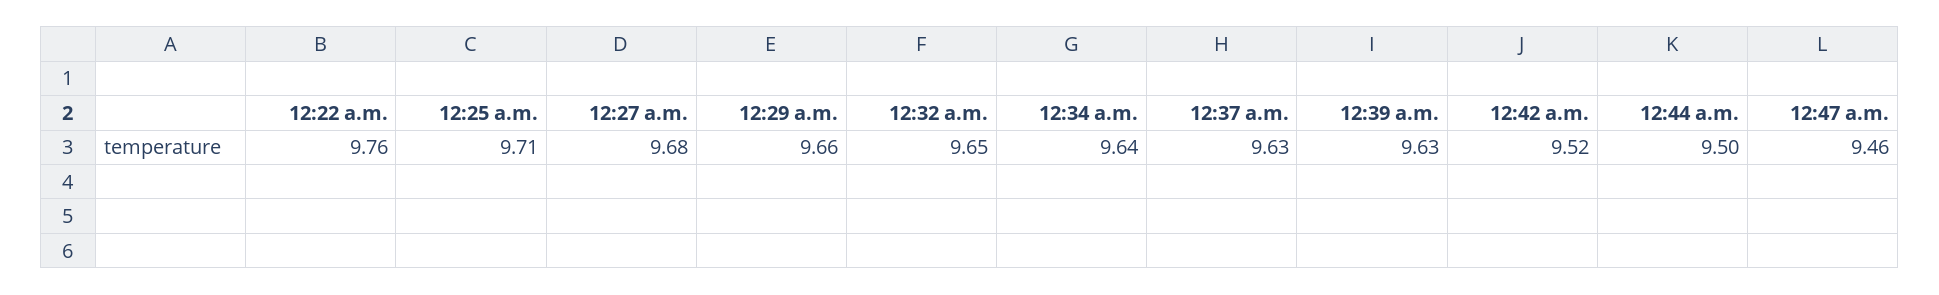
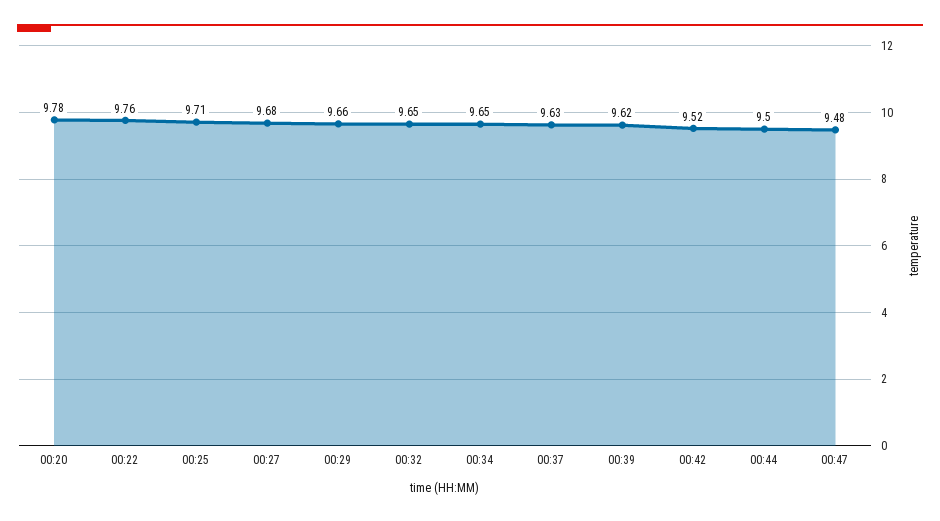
12:34 a.m.: 9.64 -> 9.65
12:39 a.m.: 9.63 -> 9.62
12:47 a.m.: 9.46 -> 9.48
00:20: none -> 9.78

